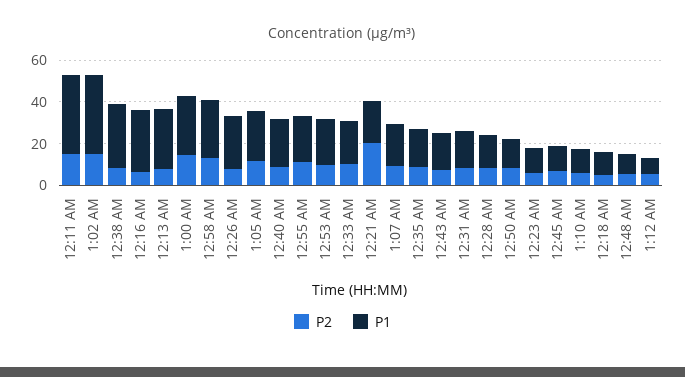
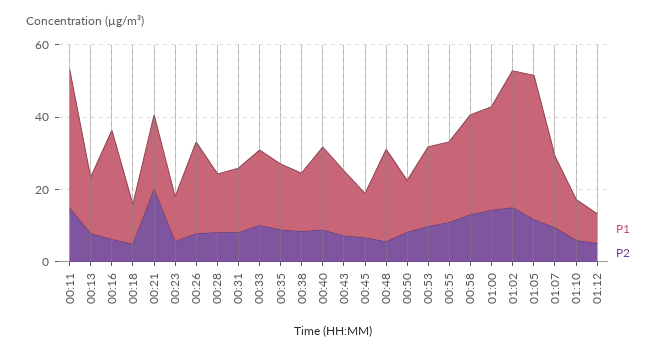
P1, 12:38 AM: 30 -> 15
P1, 12:13 AM: 30 -> 15
P1, 1:05 AM: 25 -> 40
P1, 12:48 AM: 10 -> 25

